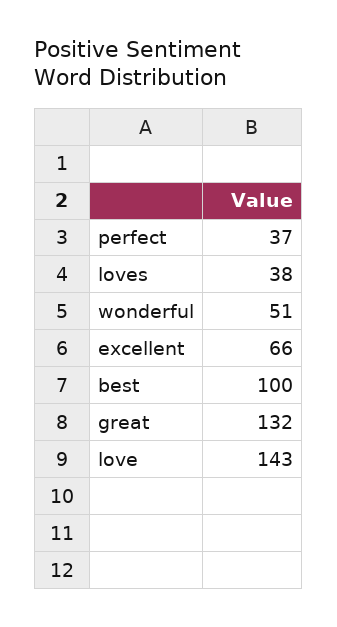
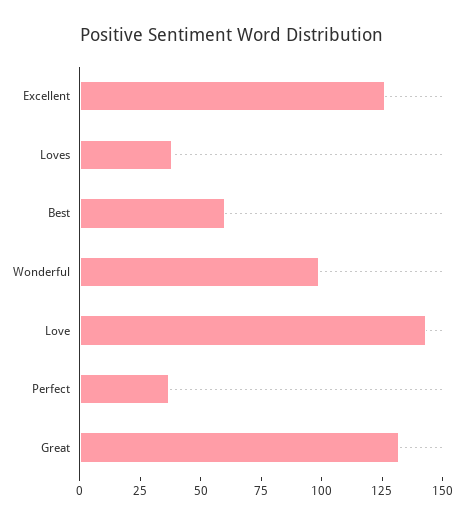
wonderful: 51 -> 100
excellent: 66 -> 125
best: 100 -> 60

